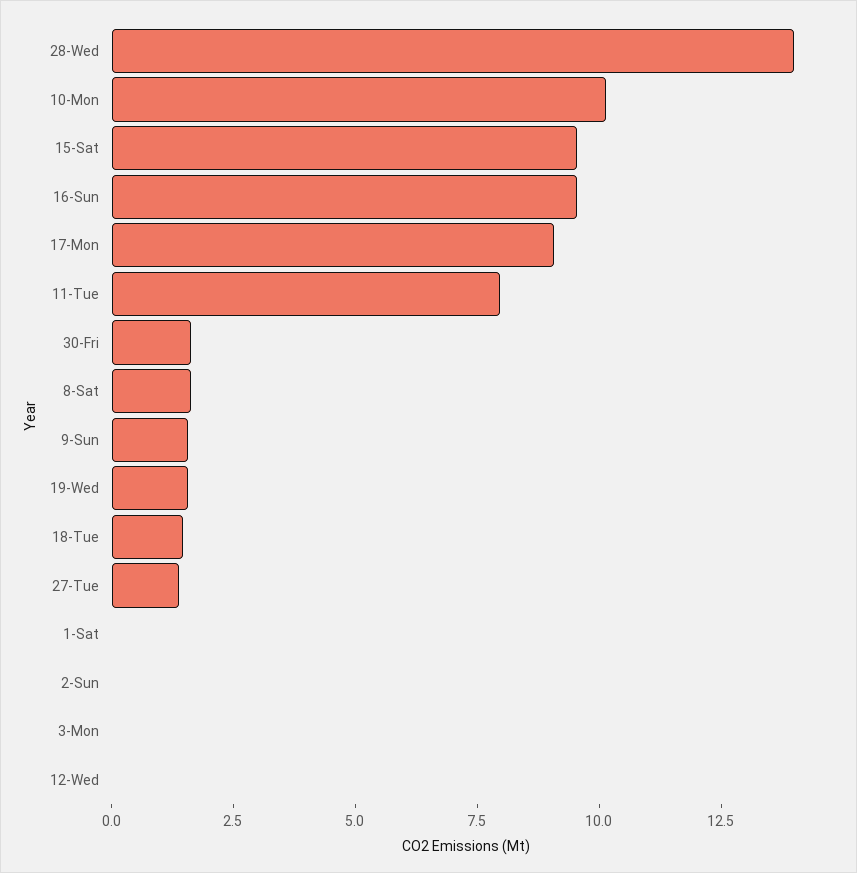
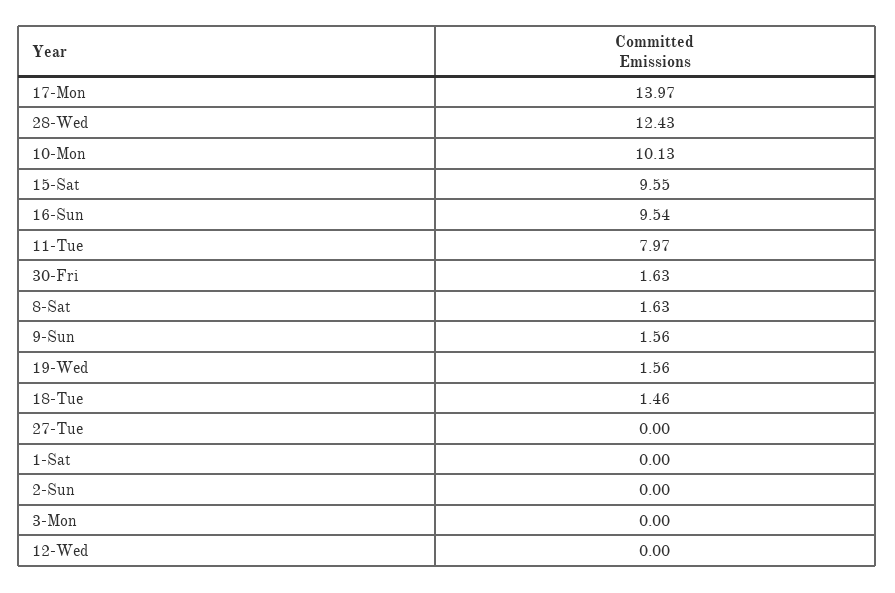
28-Wed: 14 -> 12.43
17-Mon: 9 -> 13.97
27-Tue: 1.5 -> 0

